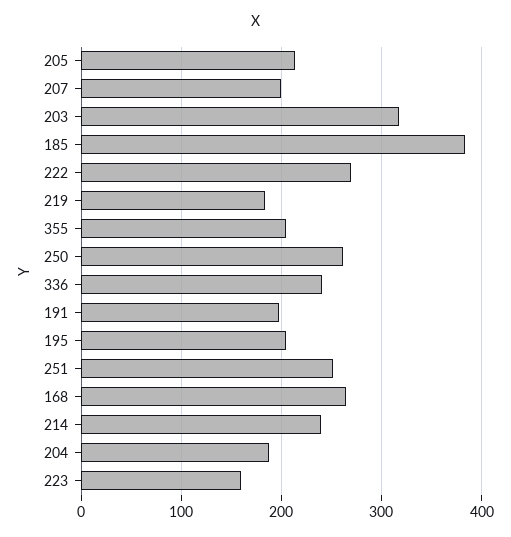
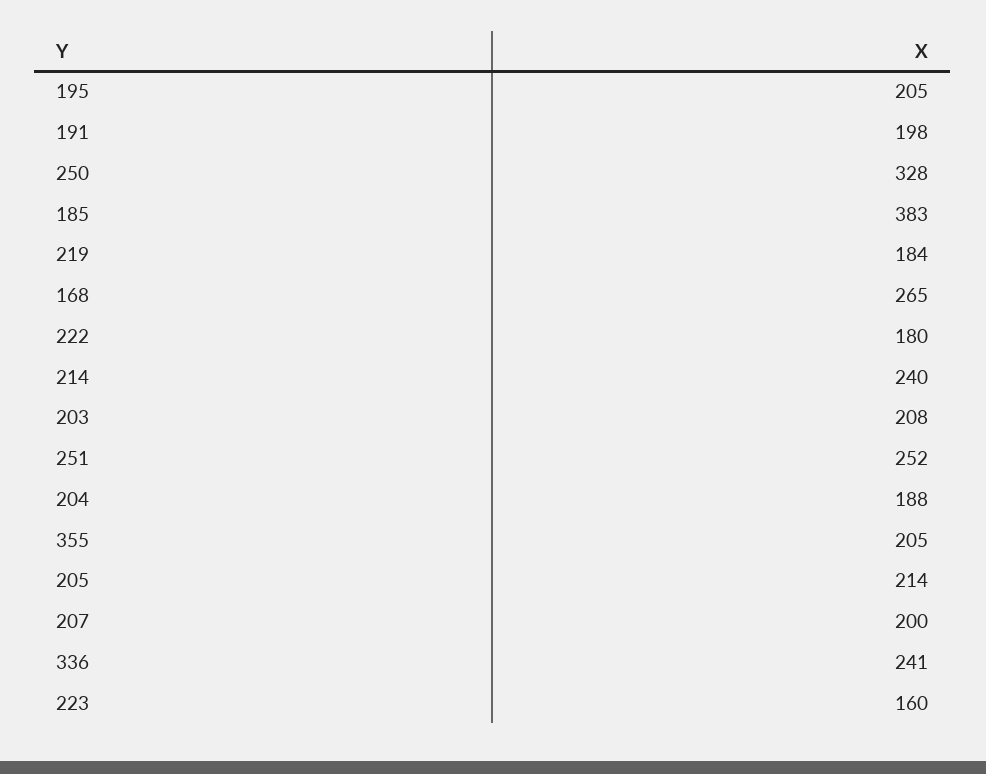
203: 320 -> 208
222: 270 -> 180
250: 260 -> 328

